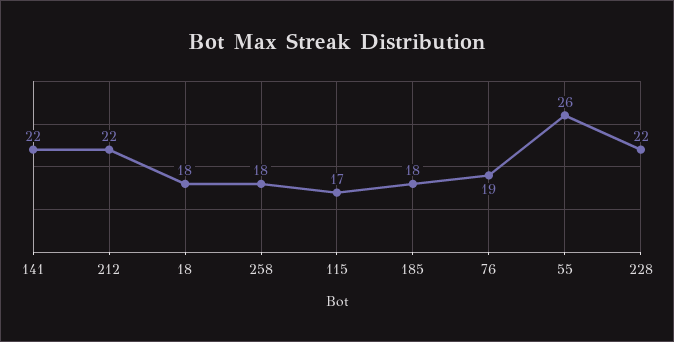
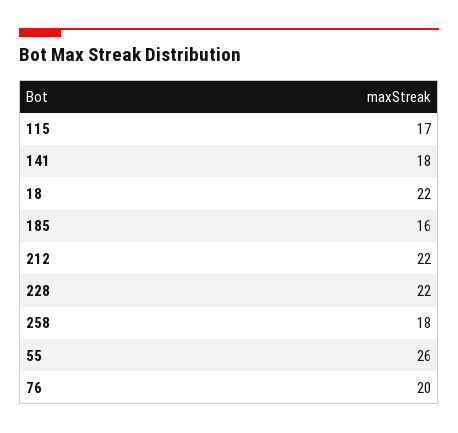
141: 22 -> 18
18: 18 -> 22
185: 18 -> 16
76: 19 -> 20

